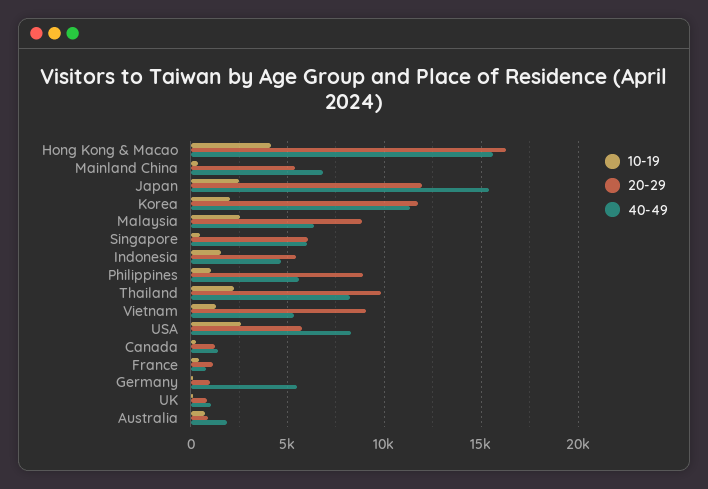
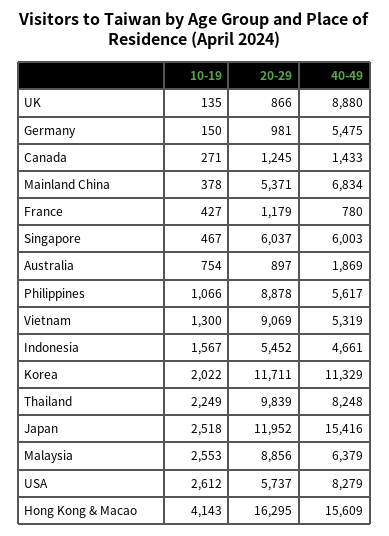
40-49, UK: 1000 -> 8880

